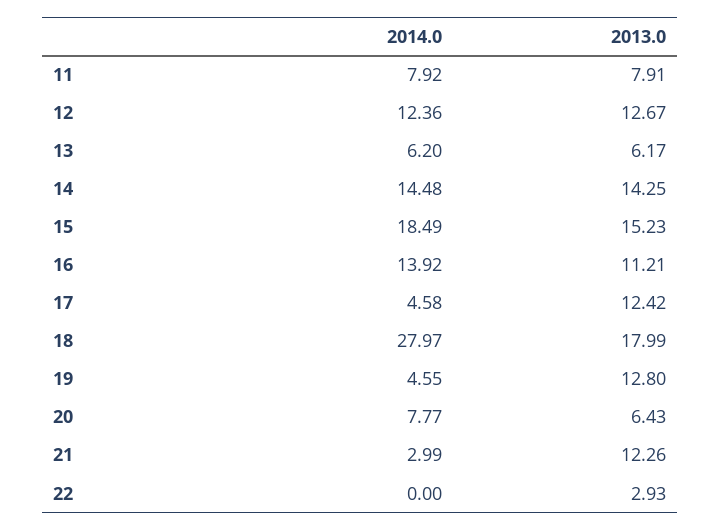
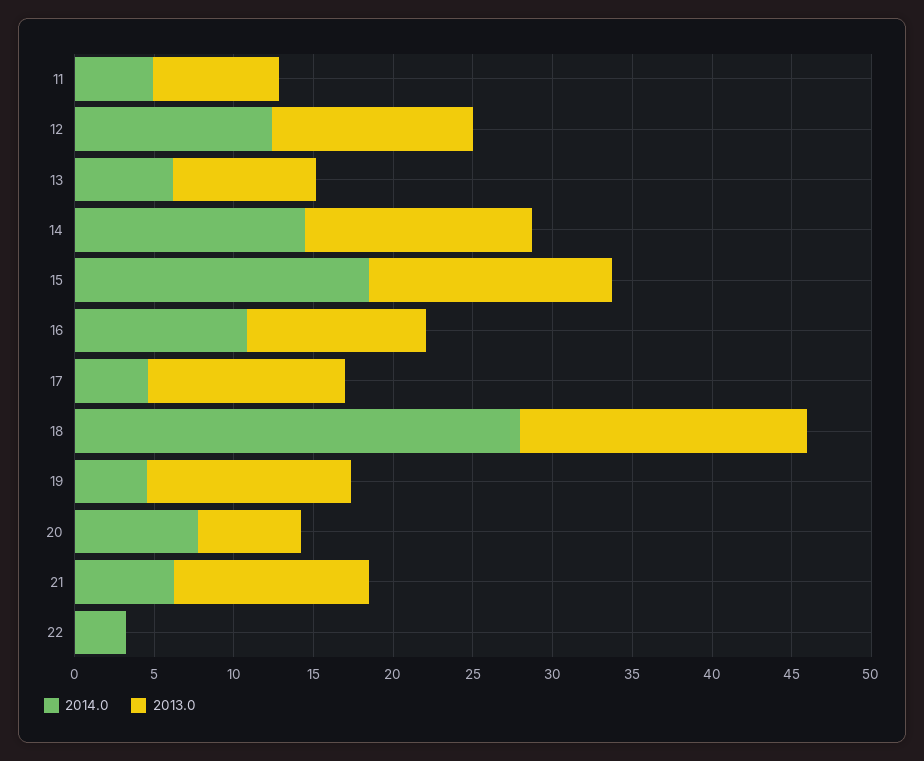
2014.0, 11: 7.92 -> 5
2013.0, 13: 6.17 -> 9
2014.0, 16: 13.92 -> 11
2014.0, 21: 2.99 -> 6
2014.0, 22: 0 -> 3
2013.0, 22: 2.93 -> 0

